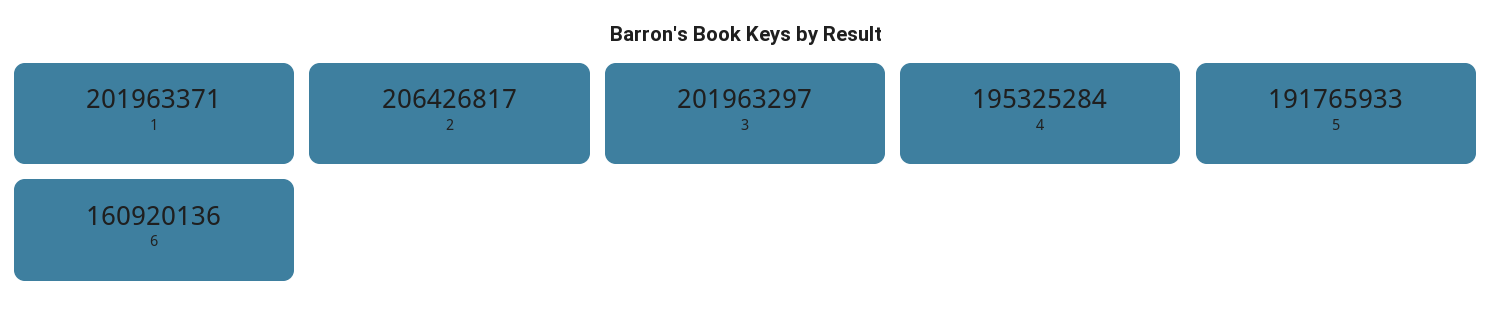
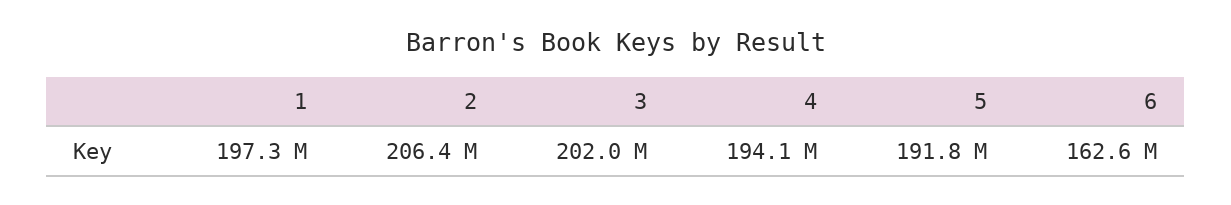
1: 201963371 -> 197300000
4: 195325284 -> 194100000
6: 160920136 -> 162600000

